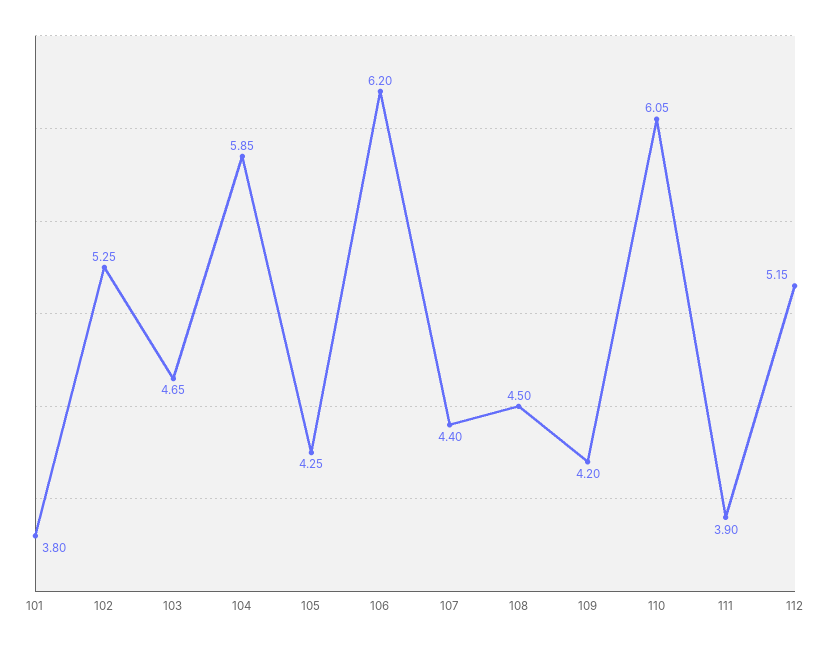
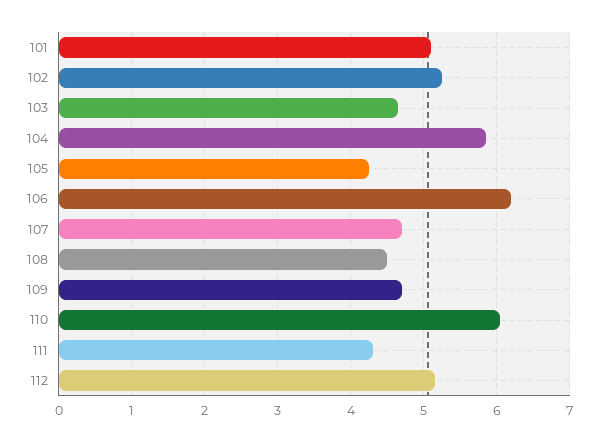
101: 3.8 -> 5.1
107: 4.4 -> 4.7
109: 4.2 -> 4.7
111: 3.9 -> 4.3

